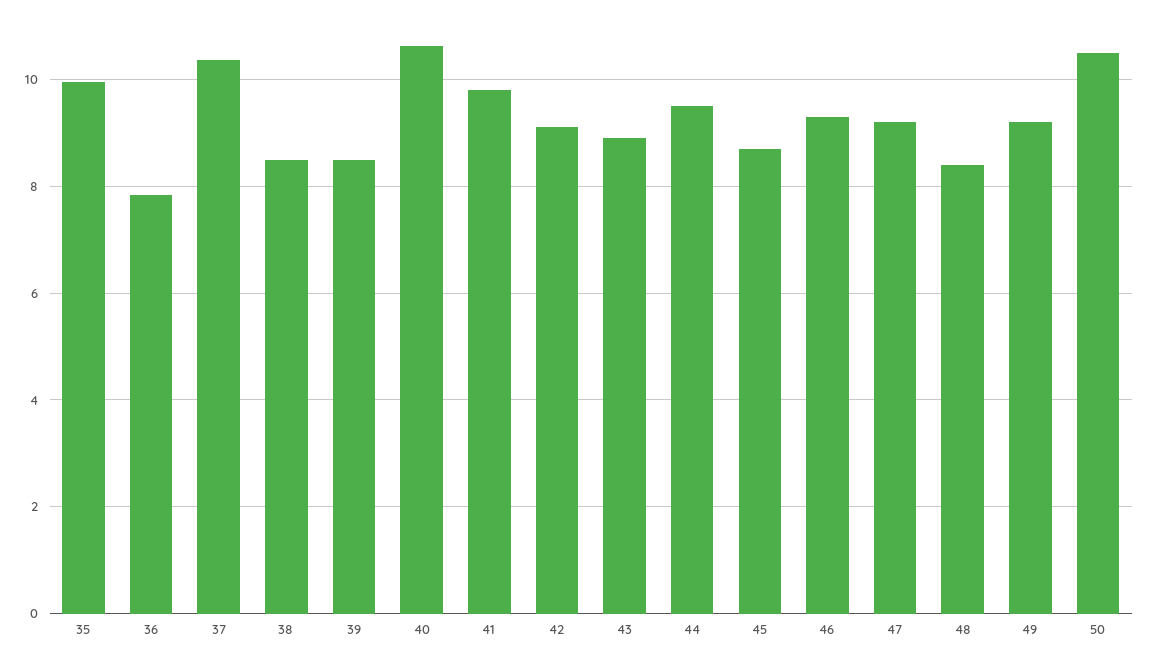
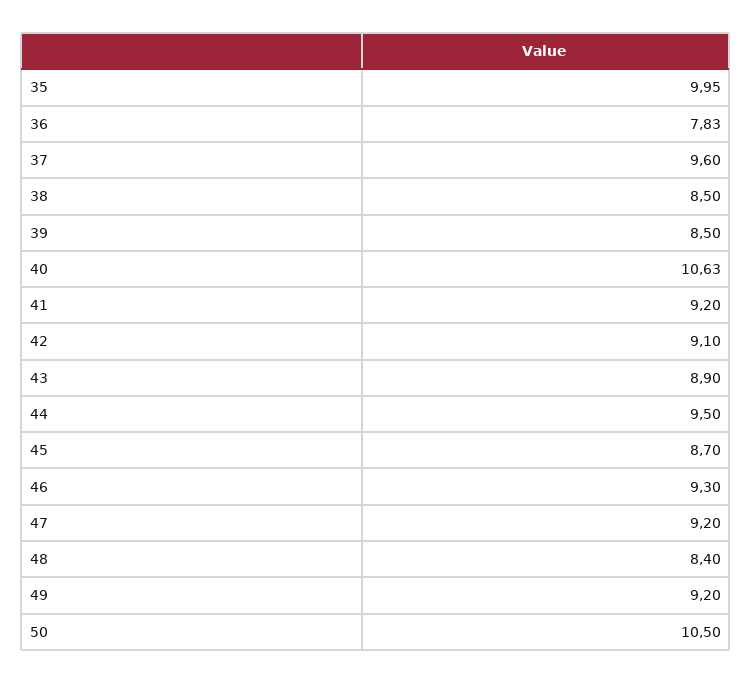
37: 10.4 -> 9.6
41: 9.8 -> 9.2

